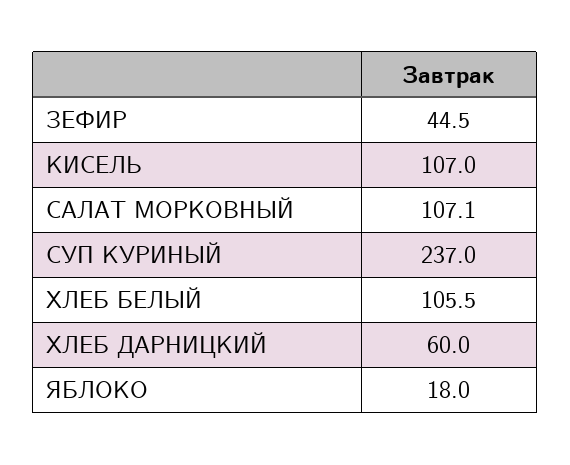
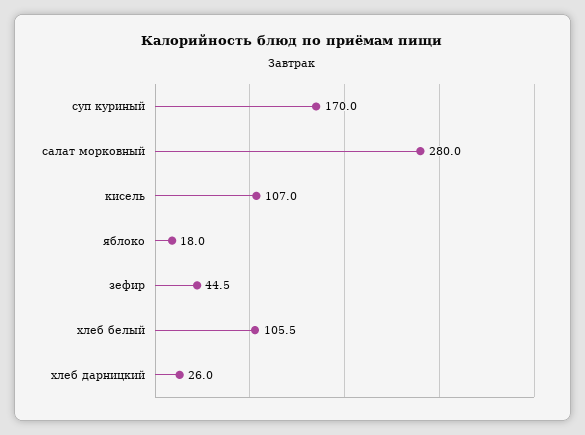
САЛАТ МОРКОВНЫЙ: 107.1 -> 280
СУП КУРИНЫЙ: 237 -> 170
ХЛЕБ ДАРНИЦКИЙ: 60 -> 26

